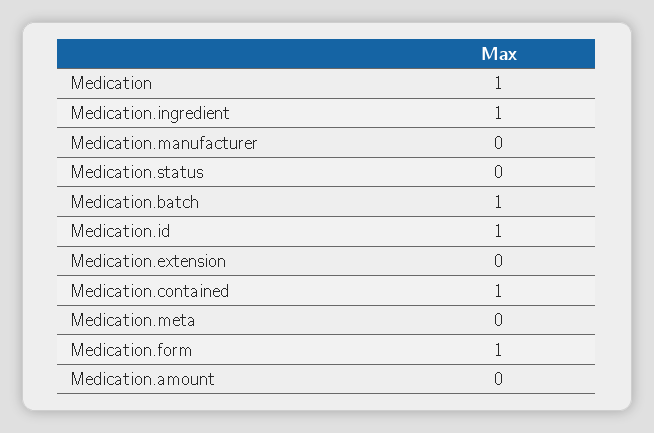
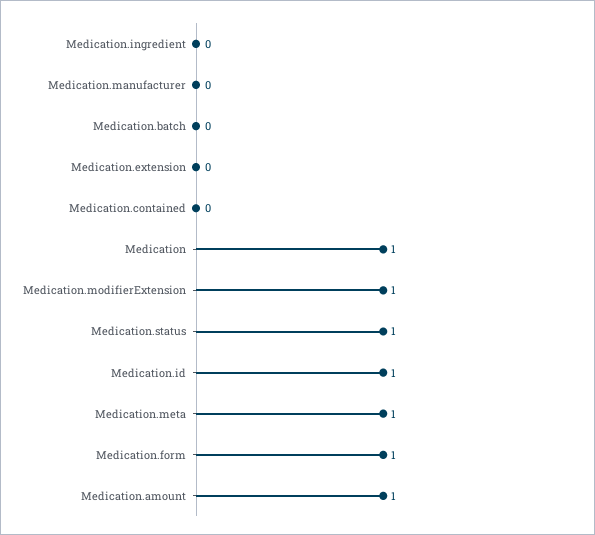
Medication.ingredient: 1 -> 0
Medication.status: 0 -> 1
Medication.batch: 1 -> 0
Medication.contained: 1 -> 0
Medication.meta: 0 -> 1
Medication.amount: 0 -> 1
Medication.modifierExtension: none -> 1

